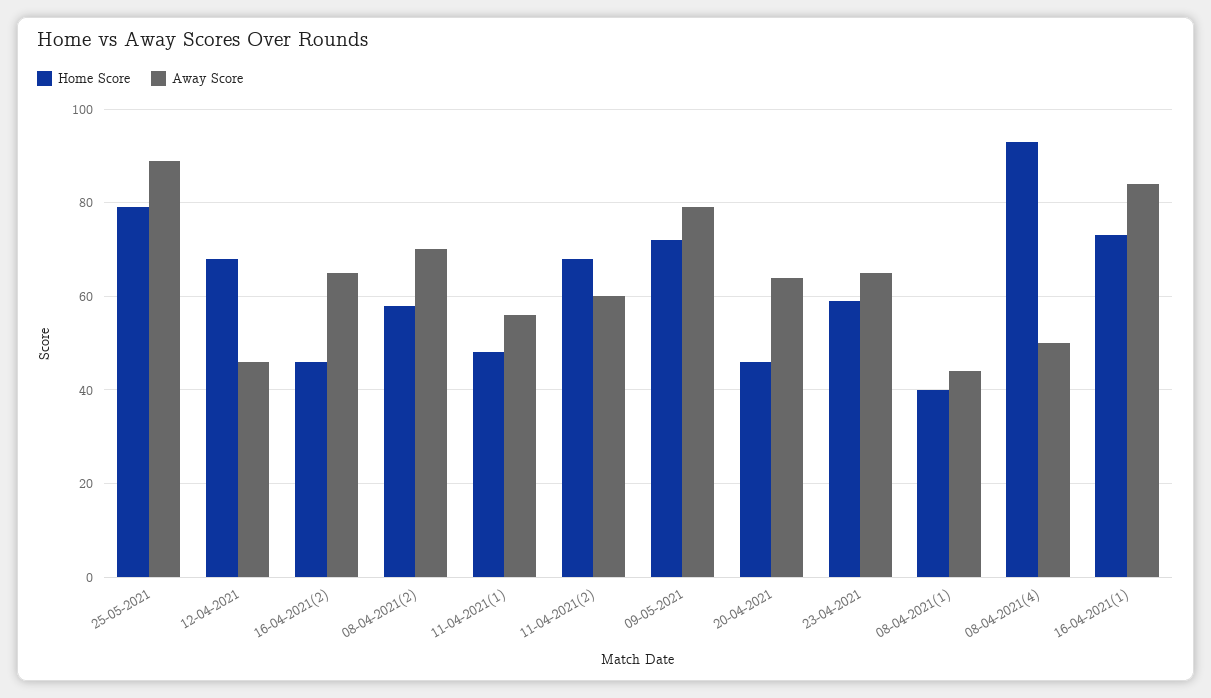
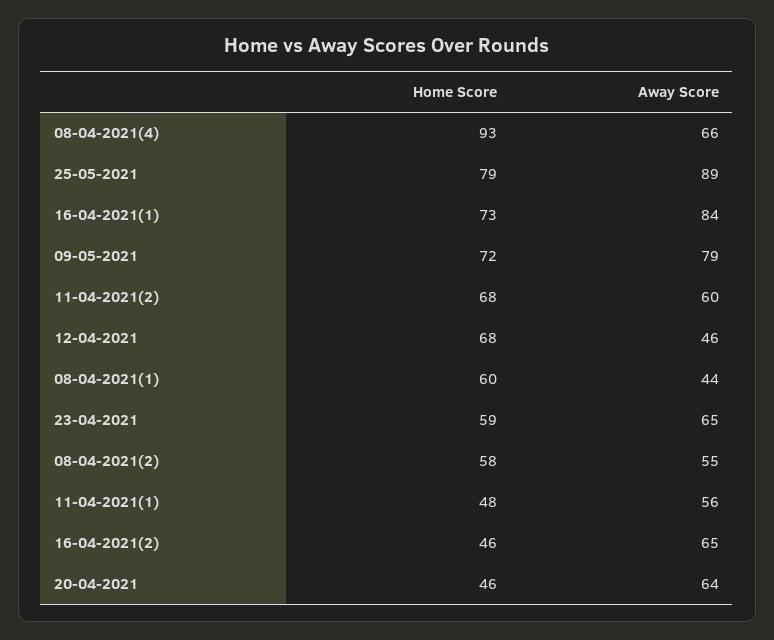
Away Score, 08-04-2021(2): 70 -> 55
Home Score, 08-04-2021(1): 40 -> 60
Away Score, 08-04-2021(4): 50 -> 66

